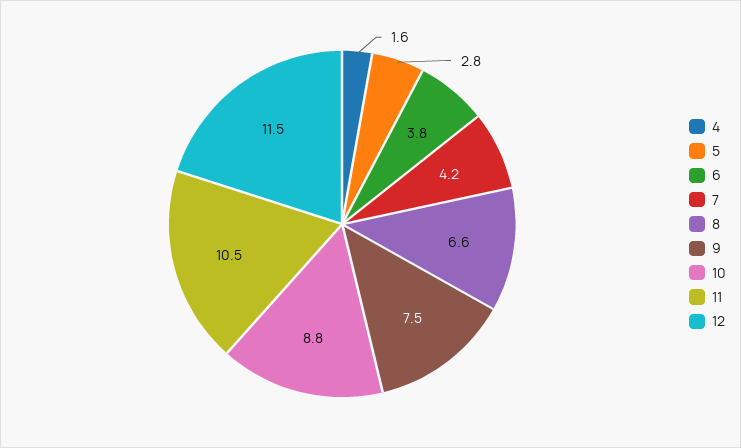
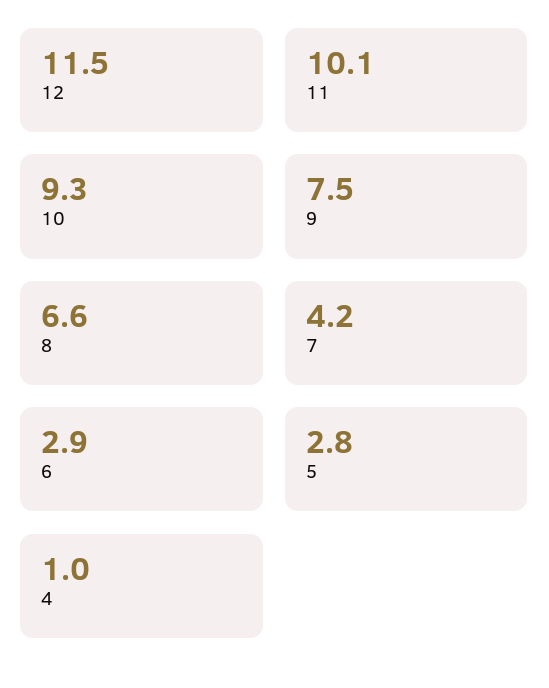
4: 1.6 -> 1
6: 3.8 -> 2.9
10: 8.8 -> 9.3
11: 10.5 -> 10.1

